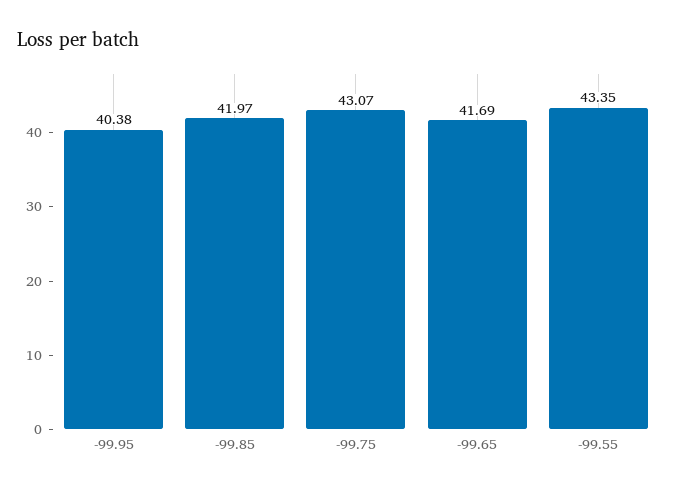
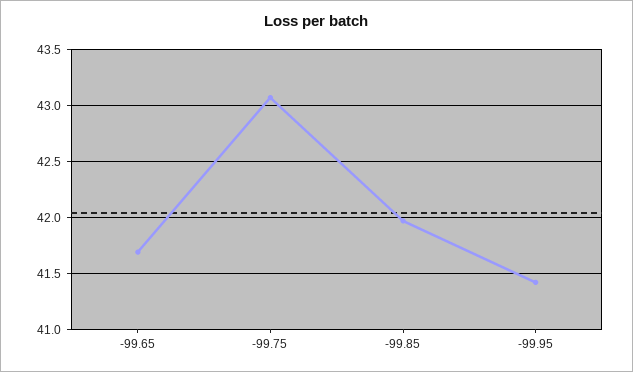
-99.95: 40.38 -> 41.4
-99.55: 43.35 -> none

